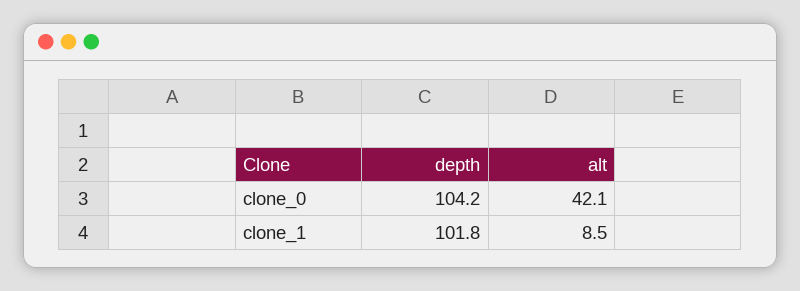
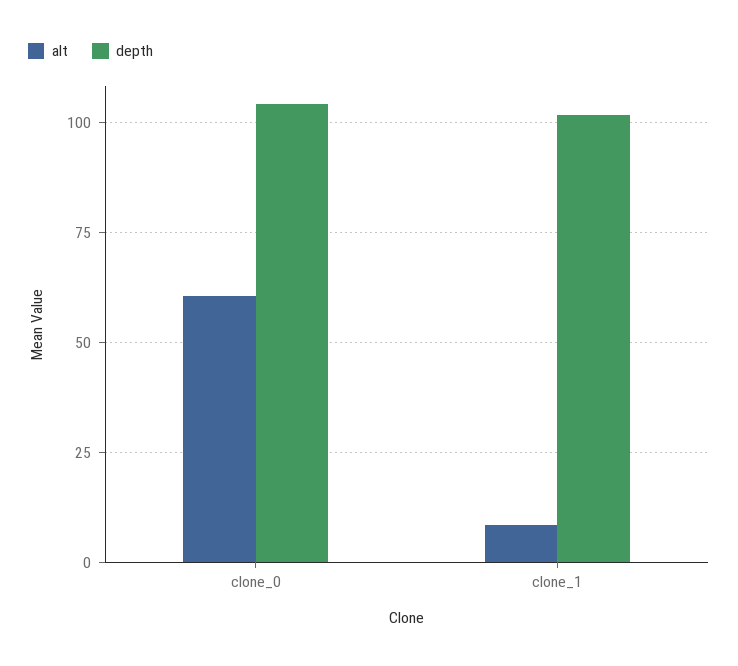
alt, clone_0: 42.1 -> 60

